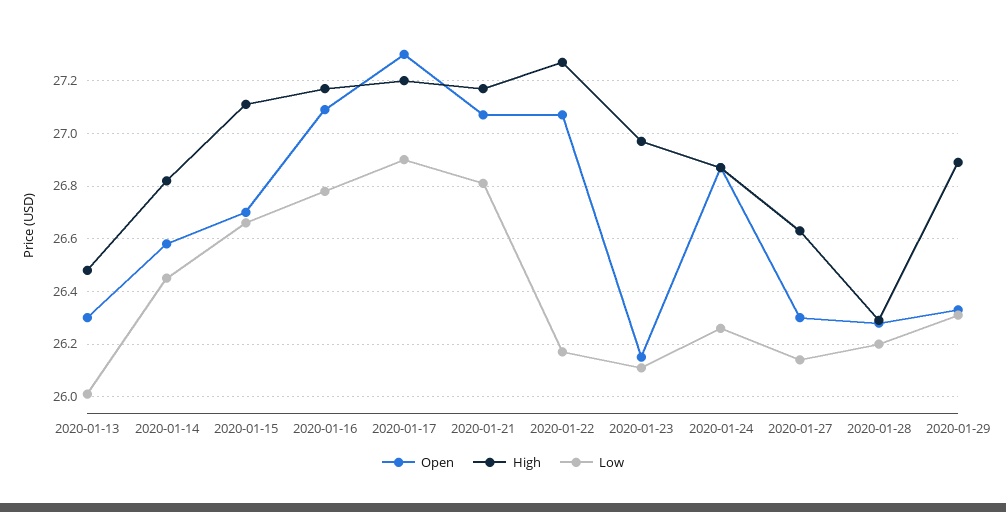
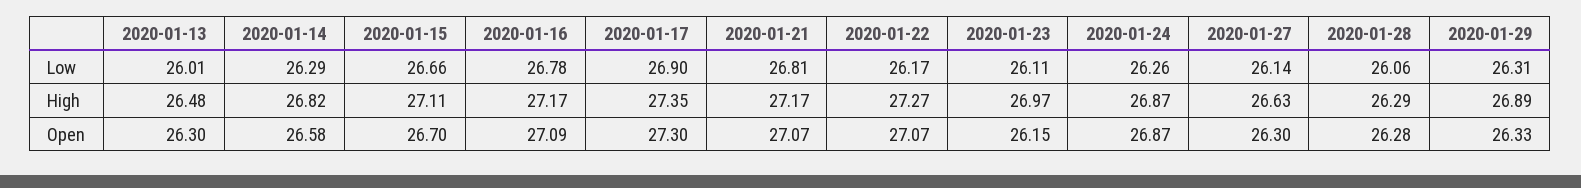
Low, 2020-01-14: 26.45 -> 26.29
High, 2020-01-17: 27.2 -> 27.35
Low, 2020-01-28: 26.2 -> 26.06

